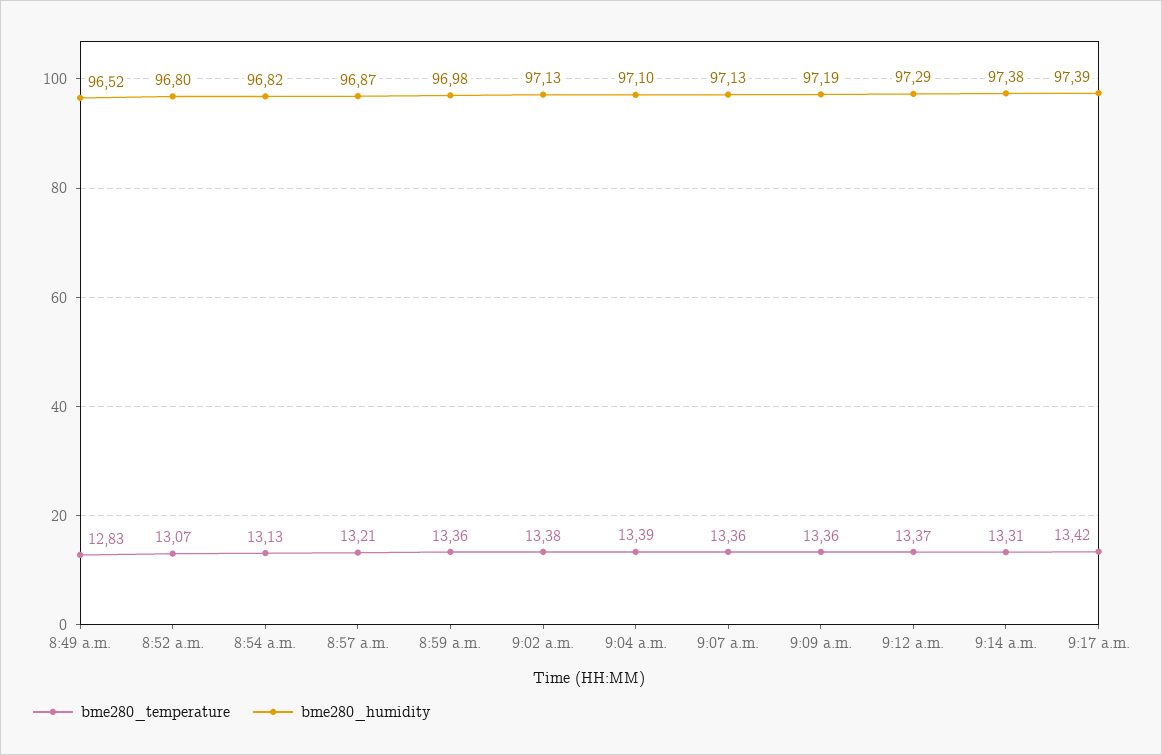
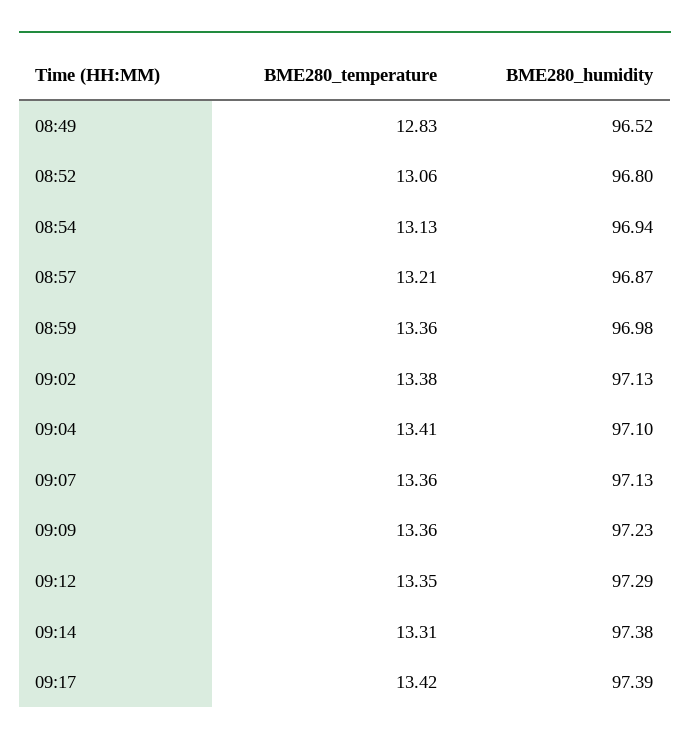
bme280_temperature, 8:52 a.m.: 13.07 -> 13.06
bme280_humidity, 8:54 a.m.: 96.82 -> 96.94
bme280_temperature, 9:04 a.m.: 13.39 -> 13.41
bme280_humidity, 9:09 a.m.: 97.19 -> 97.23
bme280_temperature, 9:12 a.m.: 13.37 -> 13.35

